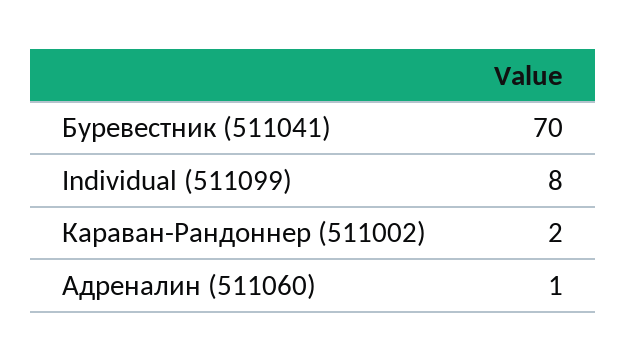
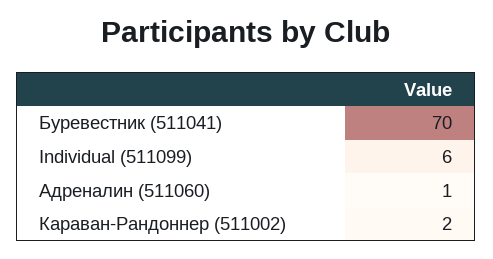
Individual (511099): 8 -> 6

